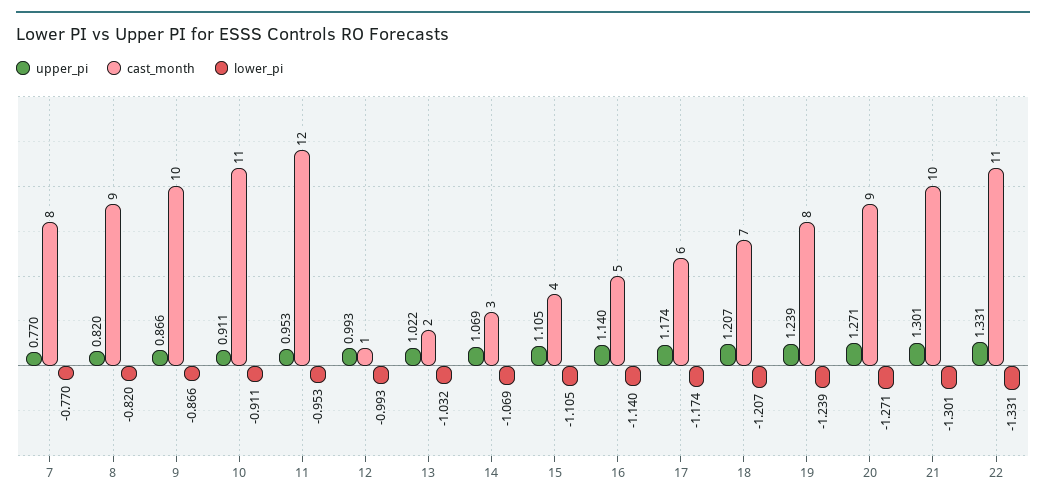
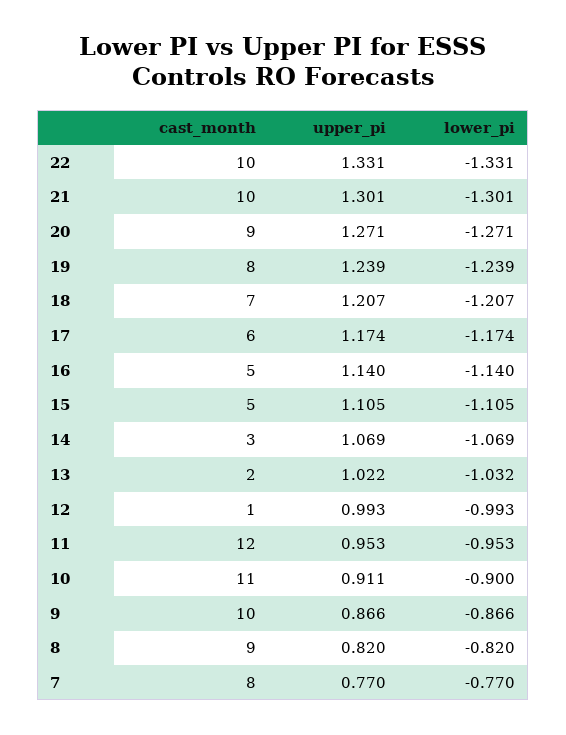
lower_pi, 10: -0.911 -> -0.9
cast_month, 15: 4 -> 5
cast_month, 22: 11 -> 10

